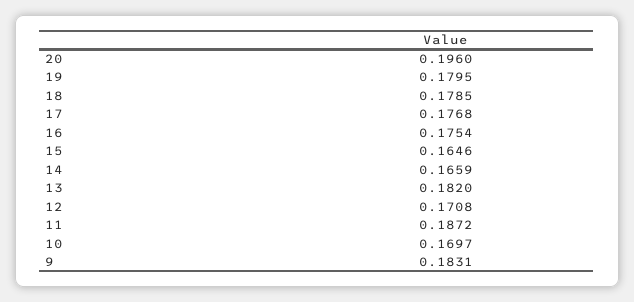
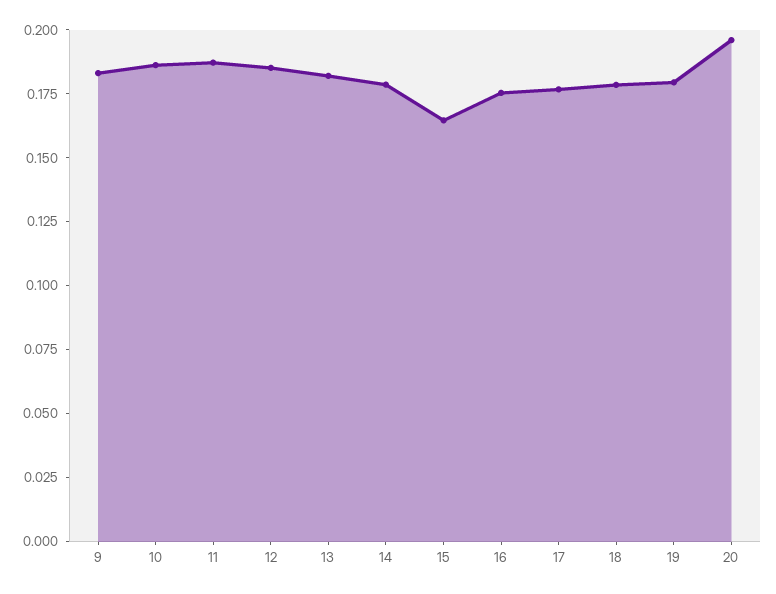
14: 0.1659 -> 0.18
12: 0.1708 -> 0.185
10: 0.1697 -> 0.185

